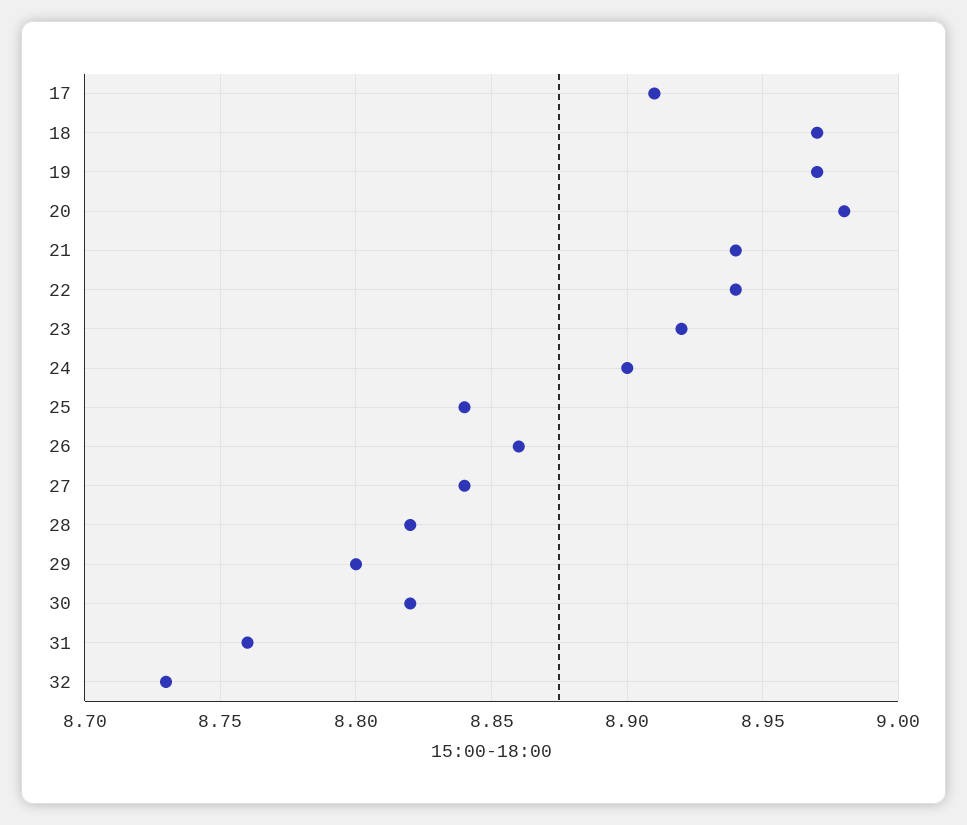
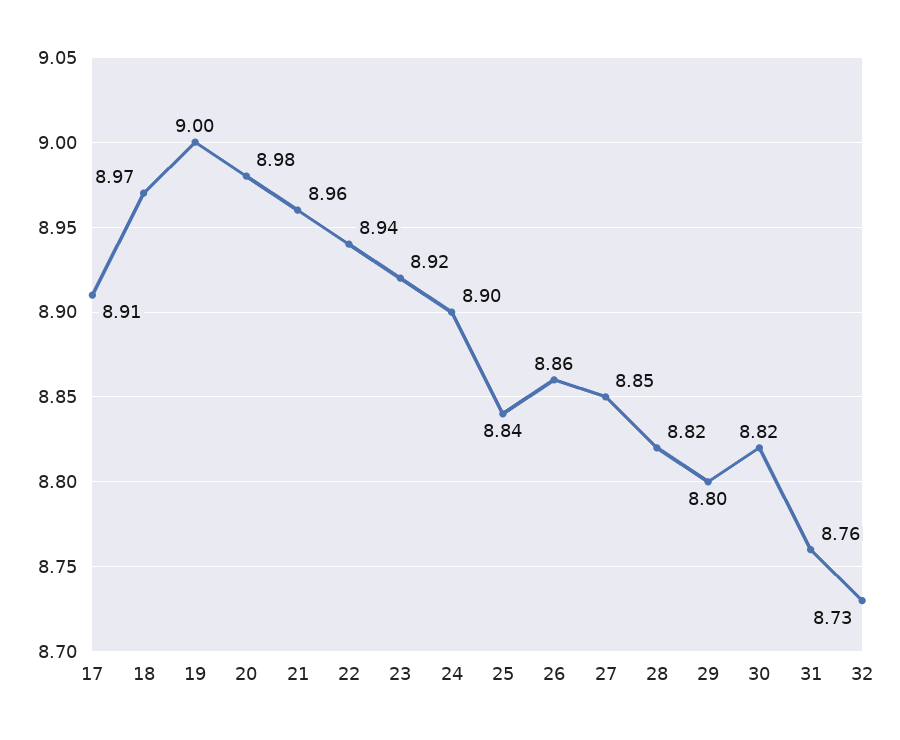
19: 8.97 -> 9
21: 8.94 -> 8.96
27: 8.84 -> 8.85

